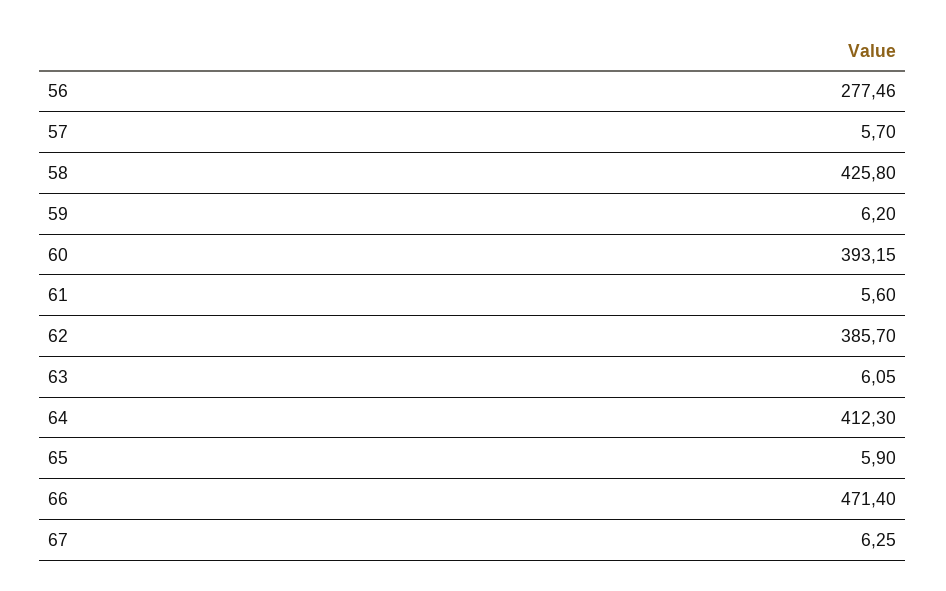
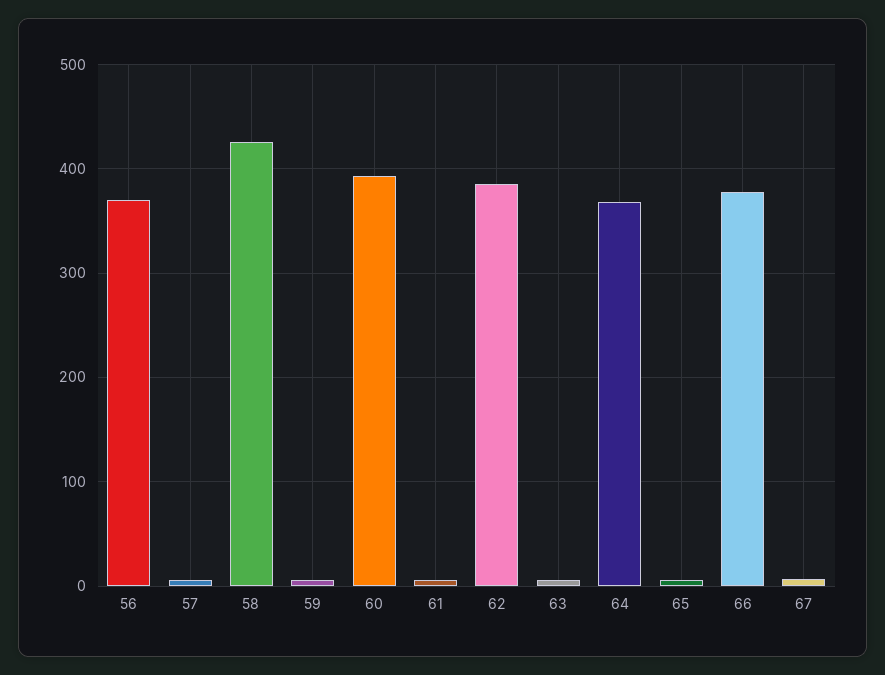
56: 277.46 -> 370
64: 412.3 -> 370
66: 471.4 -> 380

